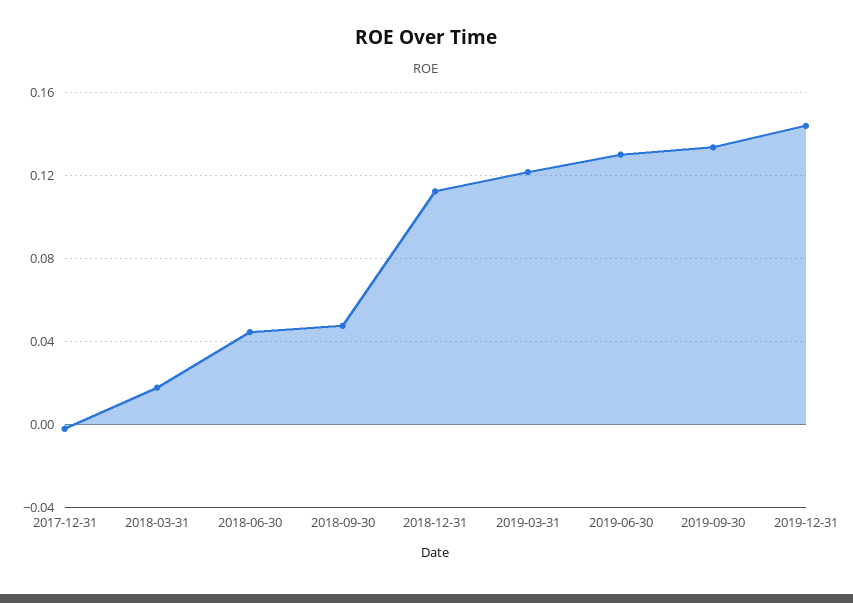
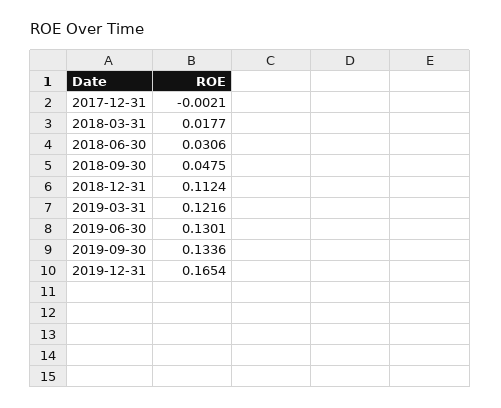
2018-06-30: 0.045 -> 0.0306
2019-12-31: 0.145 -> 0.1654

